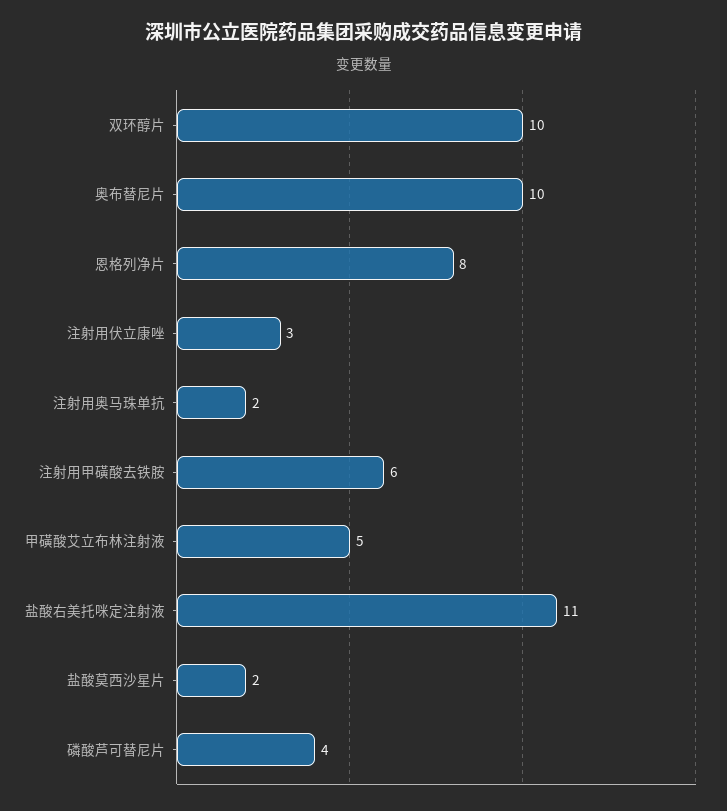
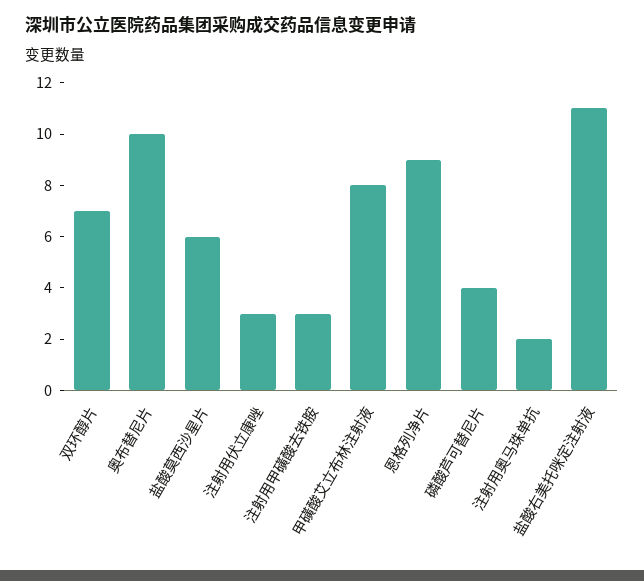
双环醇片: 10 -> 7
恩格列净片: 8 -> 9
注射用甲磺酸去铁胺: 6 -> 3
甲磺酸艾立布林注射液: 5 -> 8
盐酸莫西沙星片: 2 -> 6

